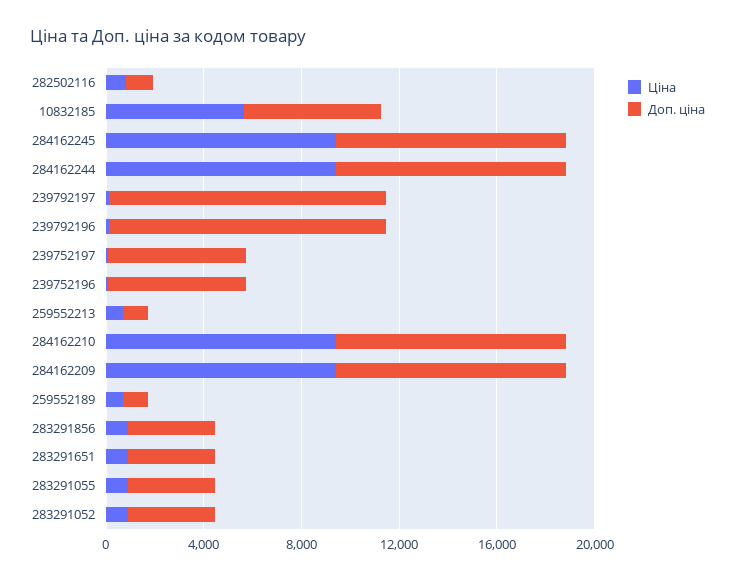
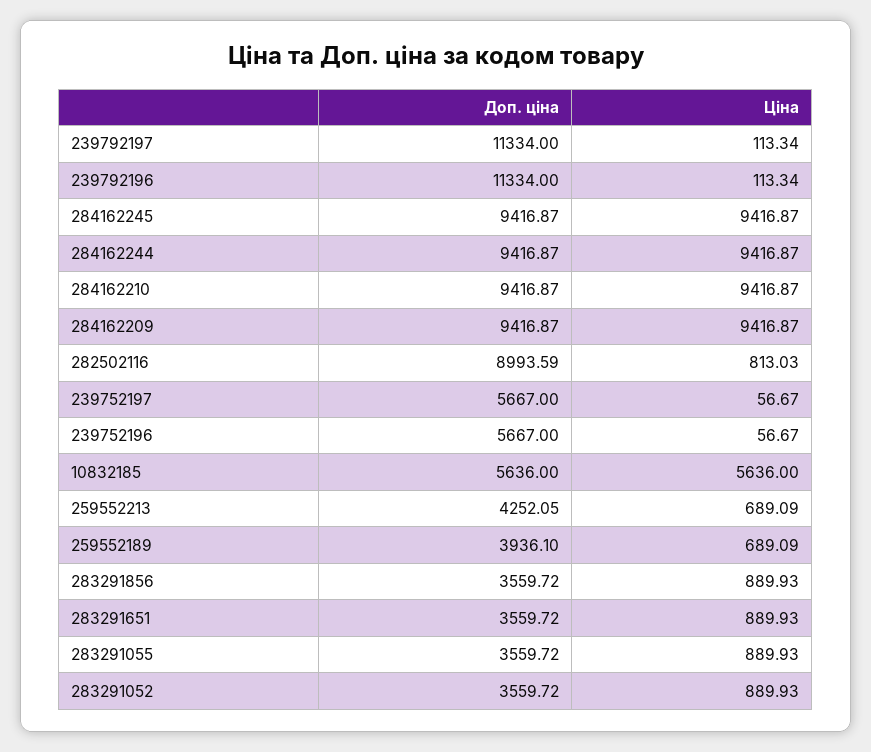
Доп. ціна, 282502116: 1000 -> 8993.59
Доп. ціна, 259552213: 1000 -> 4252.05
Доп. ціна, 259552189: 1000 -> 3936.1

